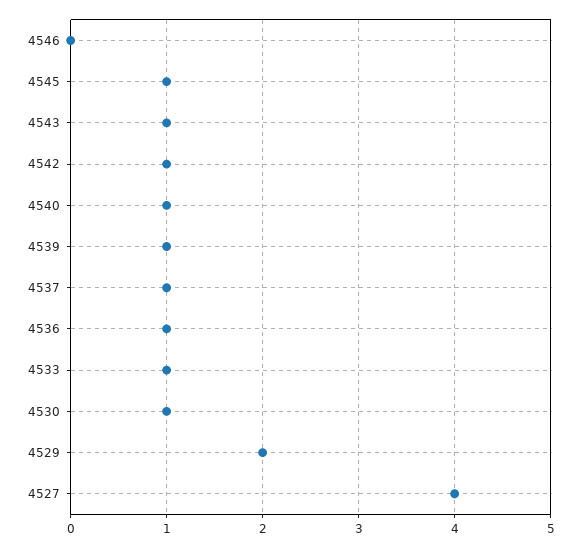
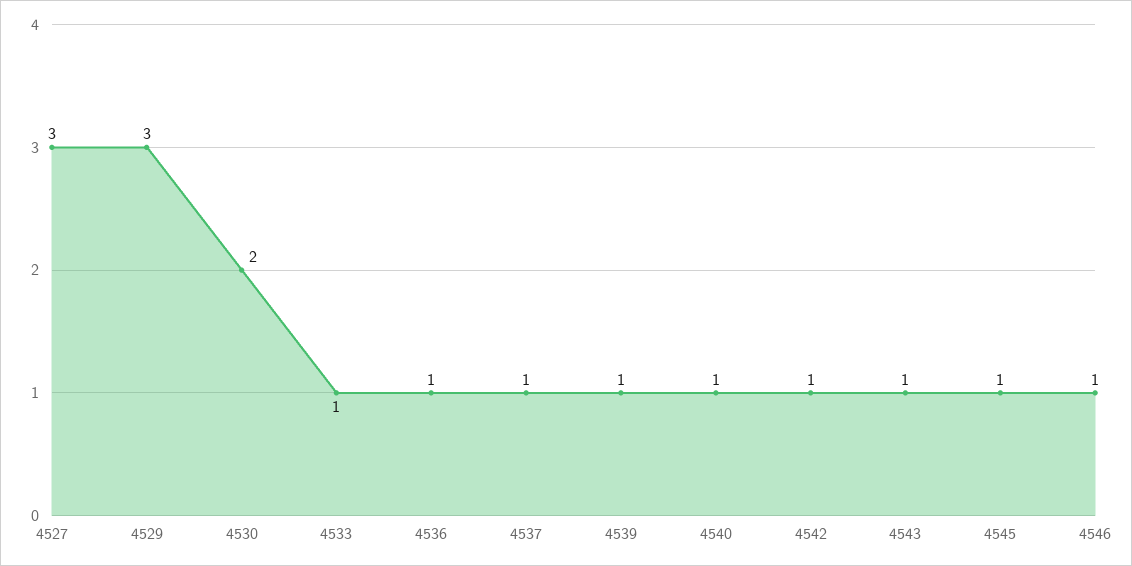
4546: 0 -> 1
4530: 1 -> 2
4529: 2 -> 3
4527: 4 -> 3

